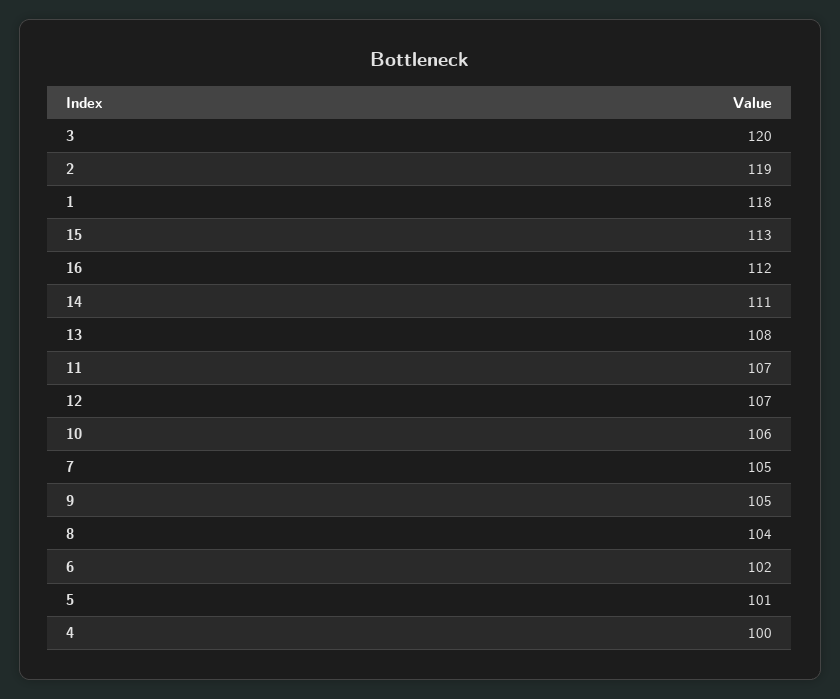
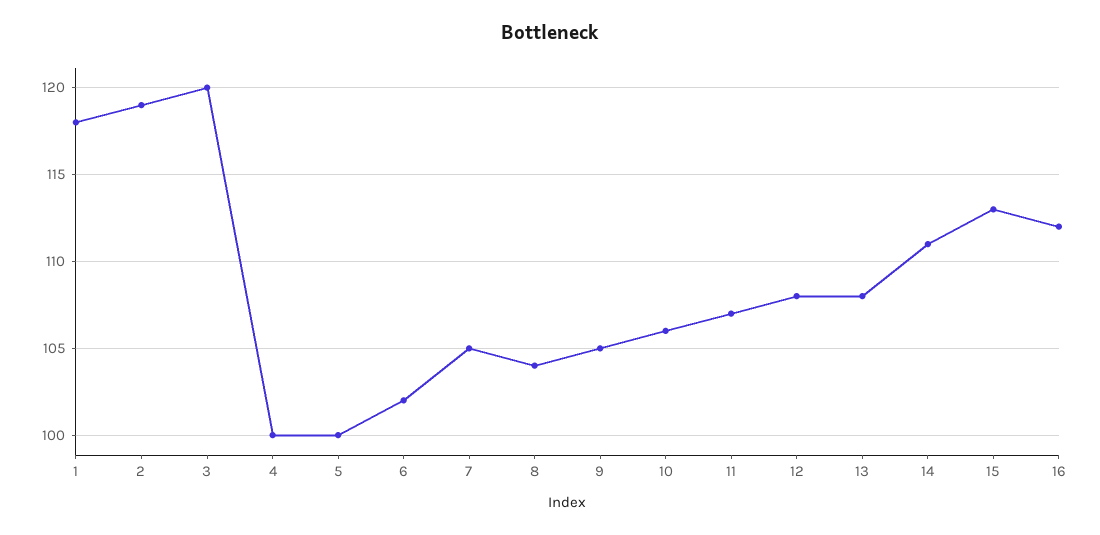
12: 107 -> 108
5: 101 -> 100

